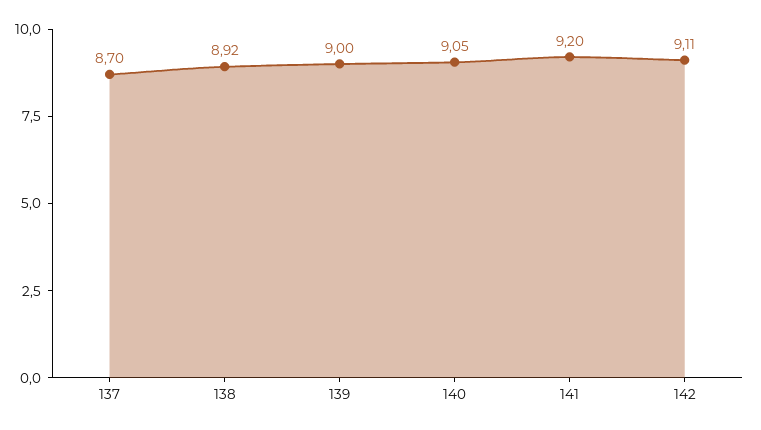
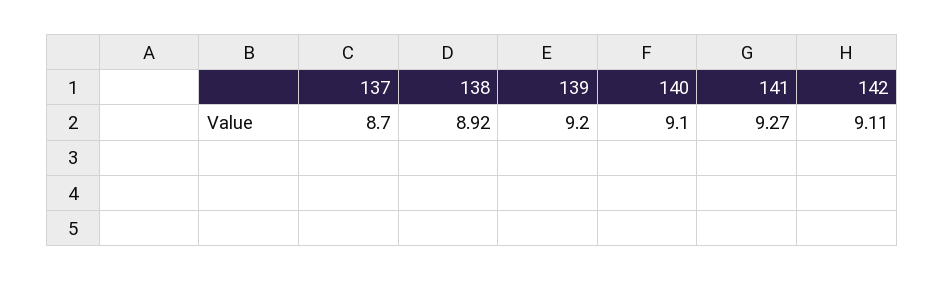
139: 9 -> 9.2
140: 9.05 -> 9.1
141: 9.2 -> 9.27

